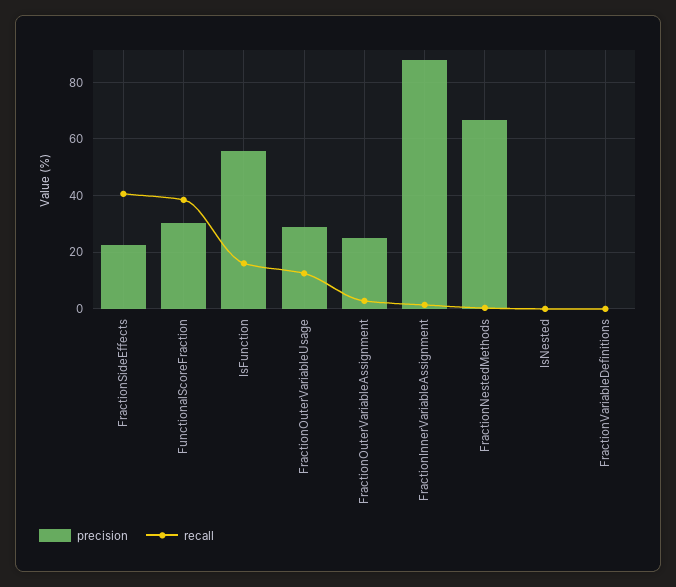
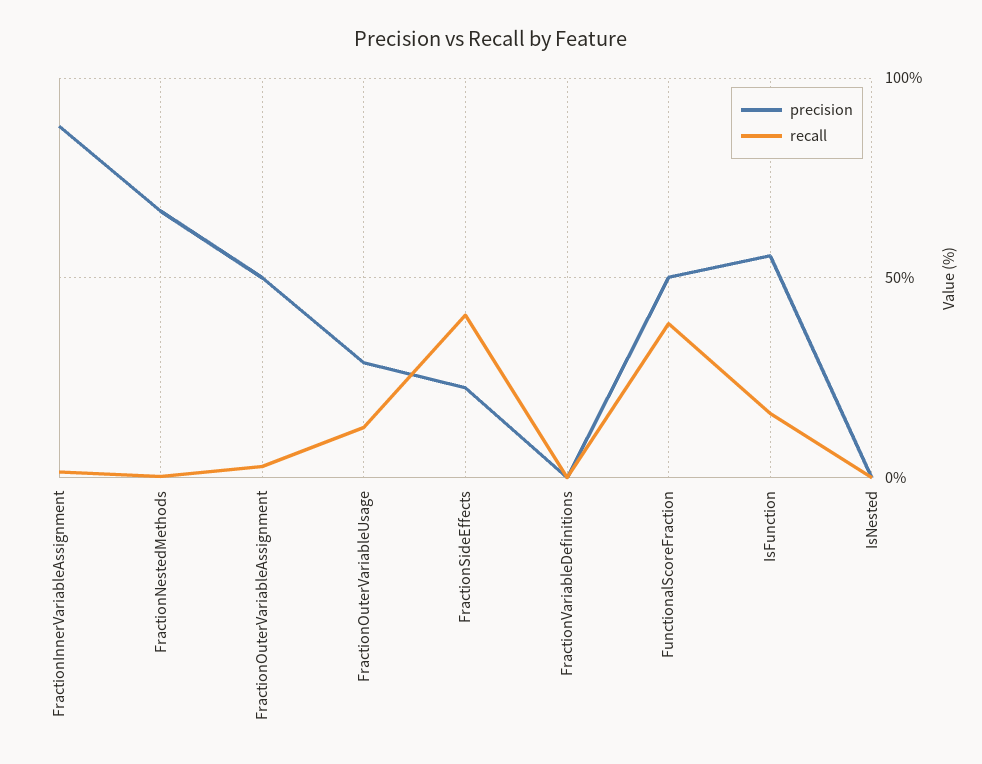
precision, FunctionalScoreFraction: 30 -> 50
precision, FractionOuterVariableAssignment: 25 -> 50

